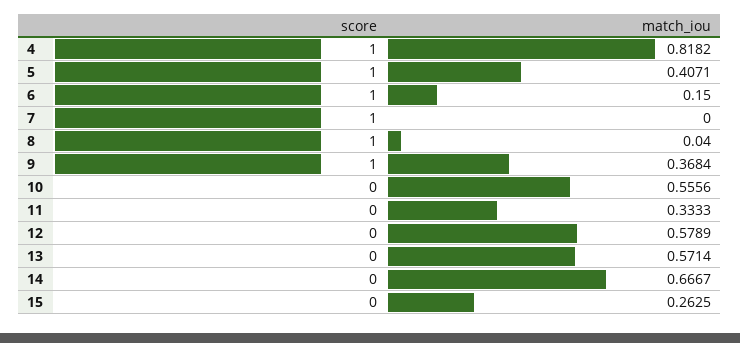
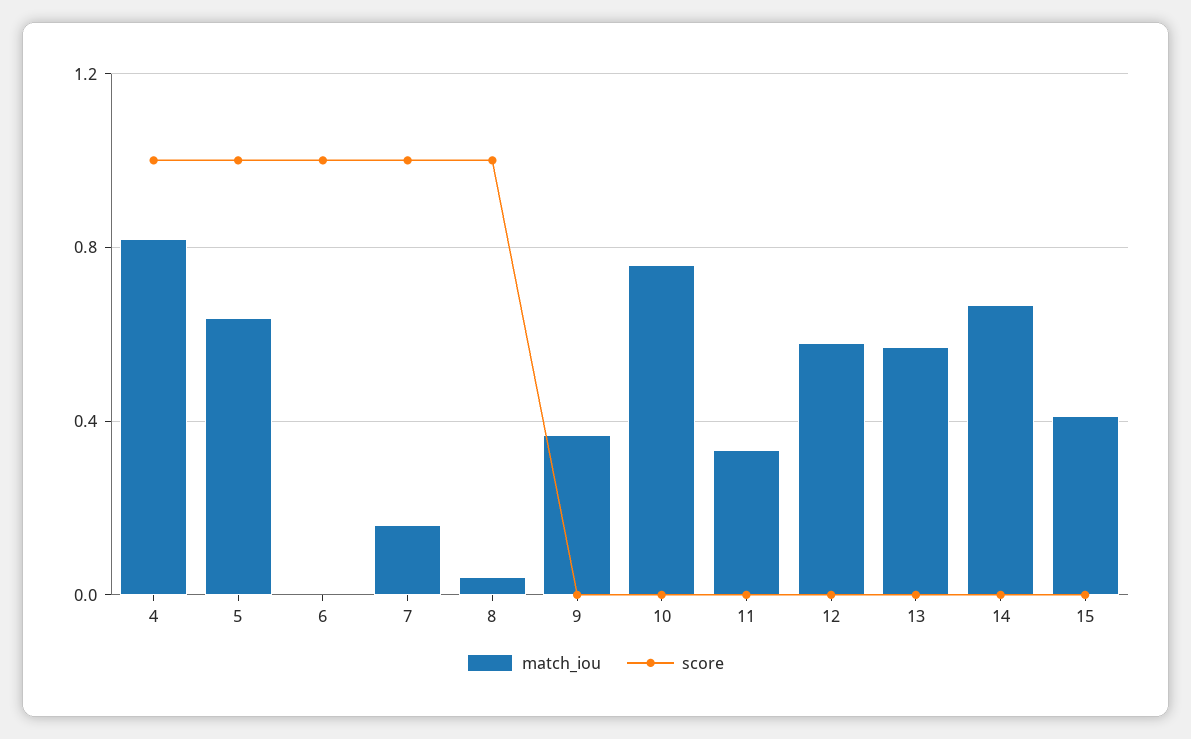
match_iou, 5: 0.4071 -> 0.65
match_iou, 6: 0.15 -> 0
match_iou, 7: 0 -> 0.15
score, 9: 1 -> 0
match_iou, 10: 0.5556 -> 0.75
match_iou, 15: 0.2625 -> 0.4

